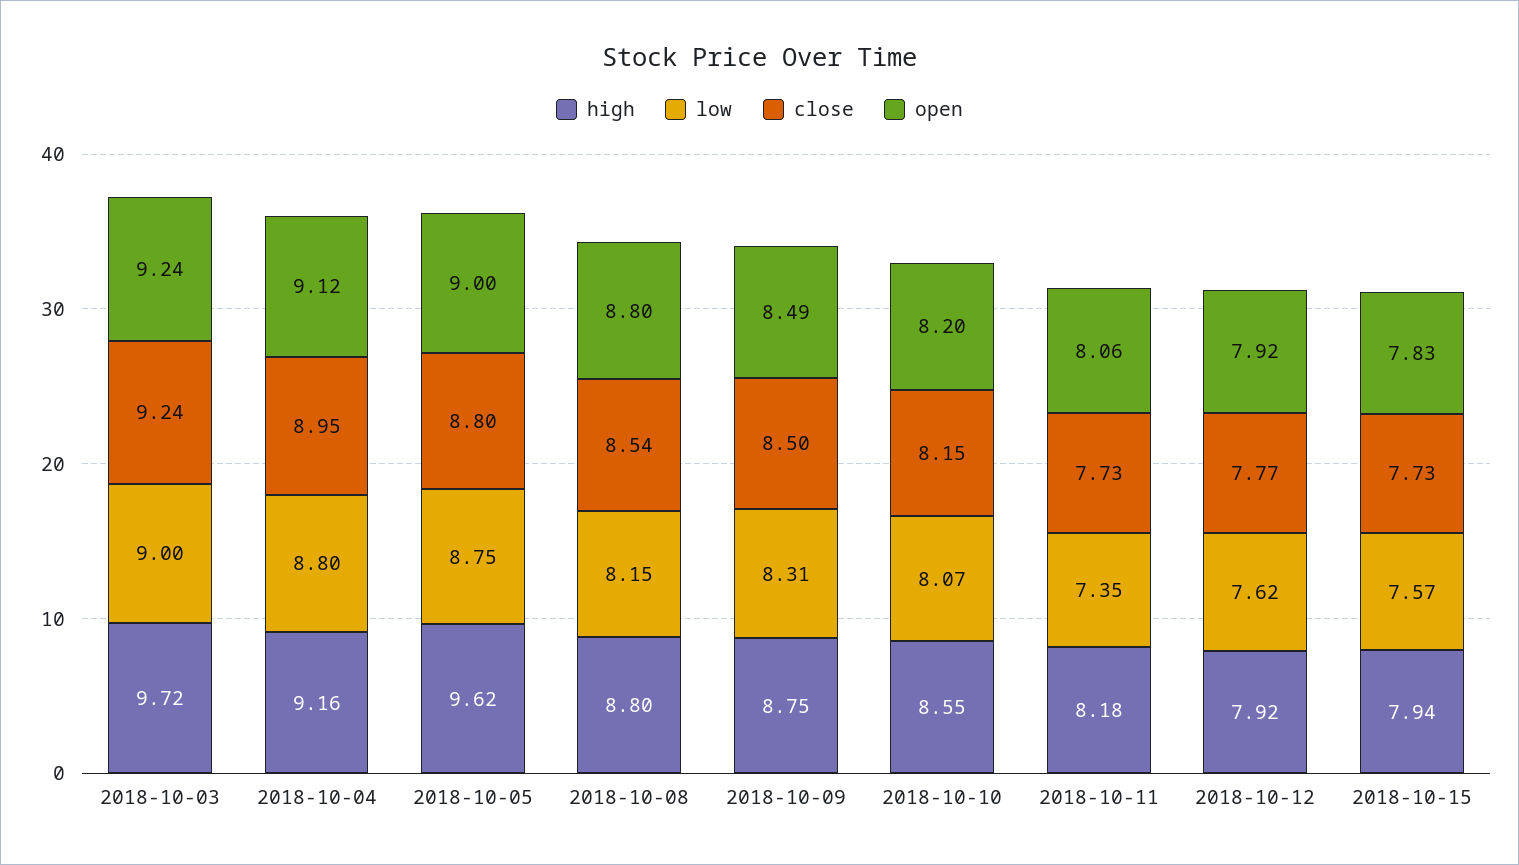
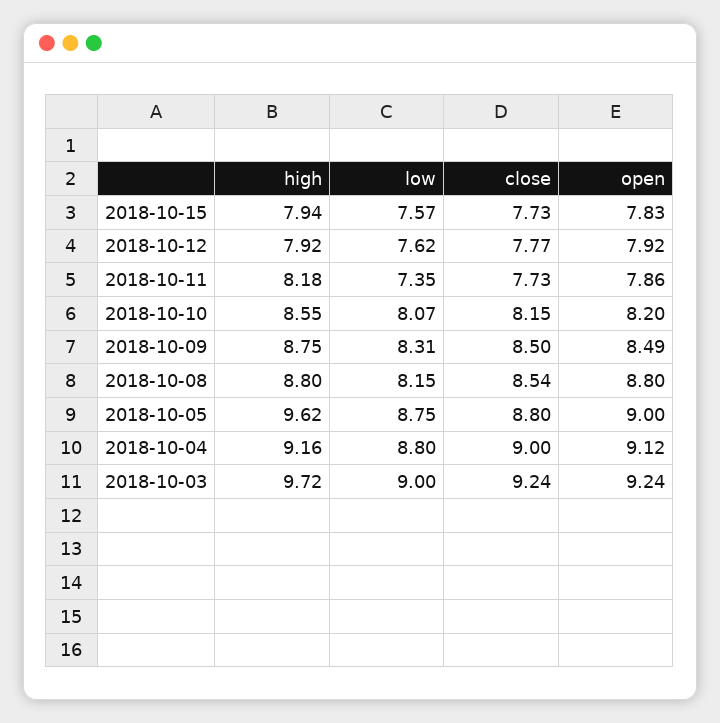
close, 2018-10-04: 8.95 -> 9
open, 2018-10-11: 8.06 -> 7.86

